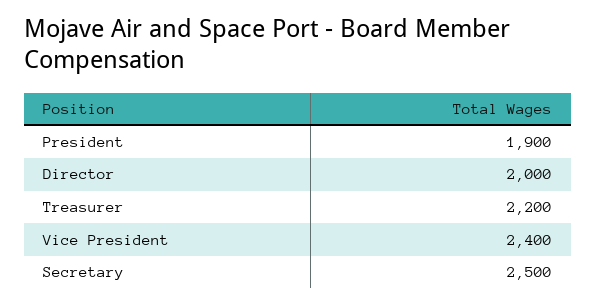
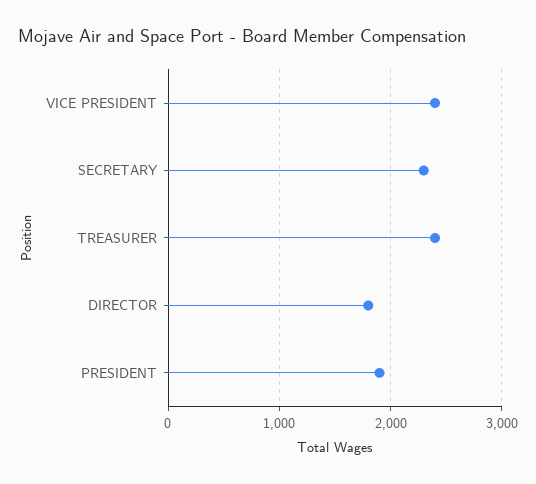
Director: 2000 -> 1800
Treasurer: 2200 -> 2400
Secretary: 2500 -> 2300

